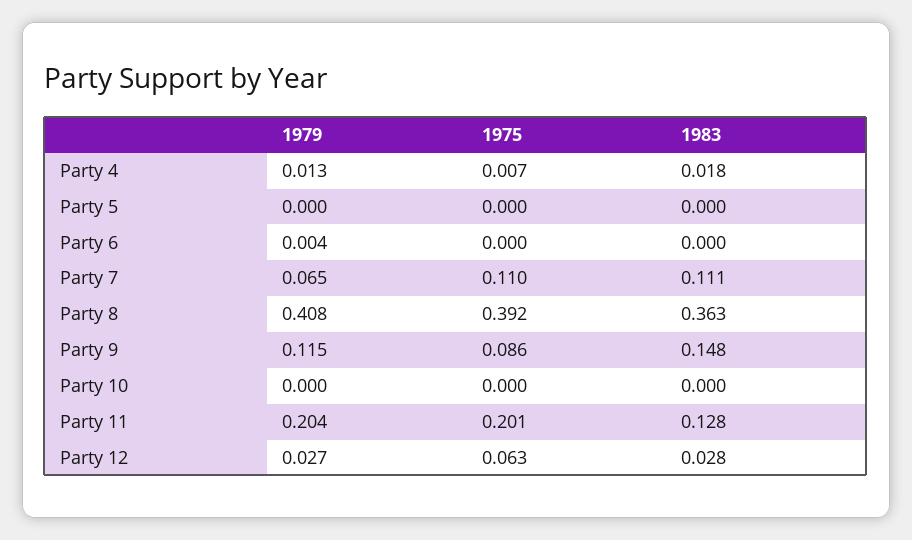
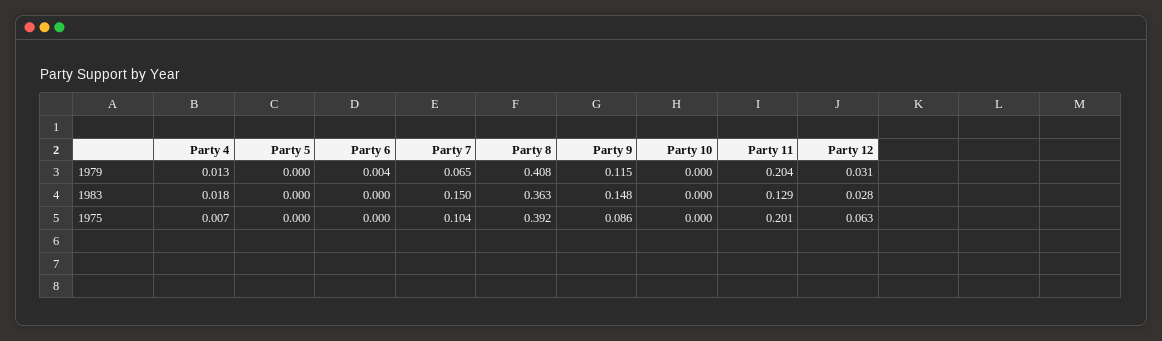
1975, Party 7: 0.11 -> 0.104
1983, Party 7: 0.111 -> 0.15
1983, Party 11: 0.128 -> 0.129
1979, Party 12: 0.027 -> 0.031

